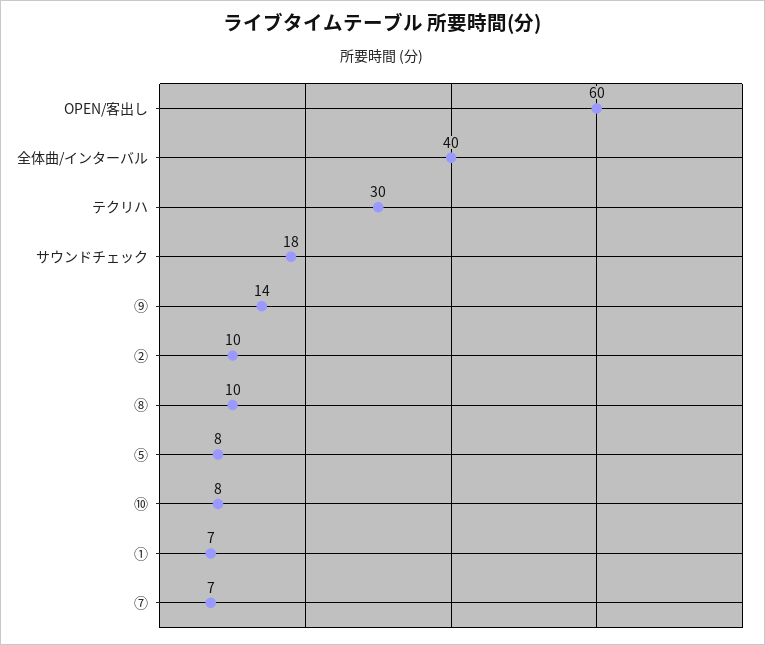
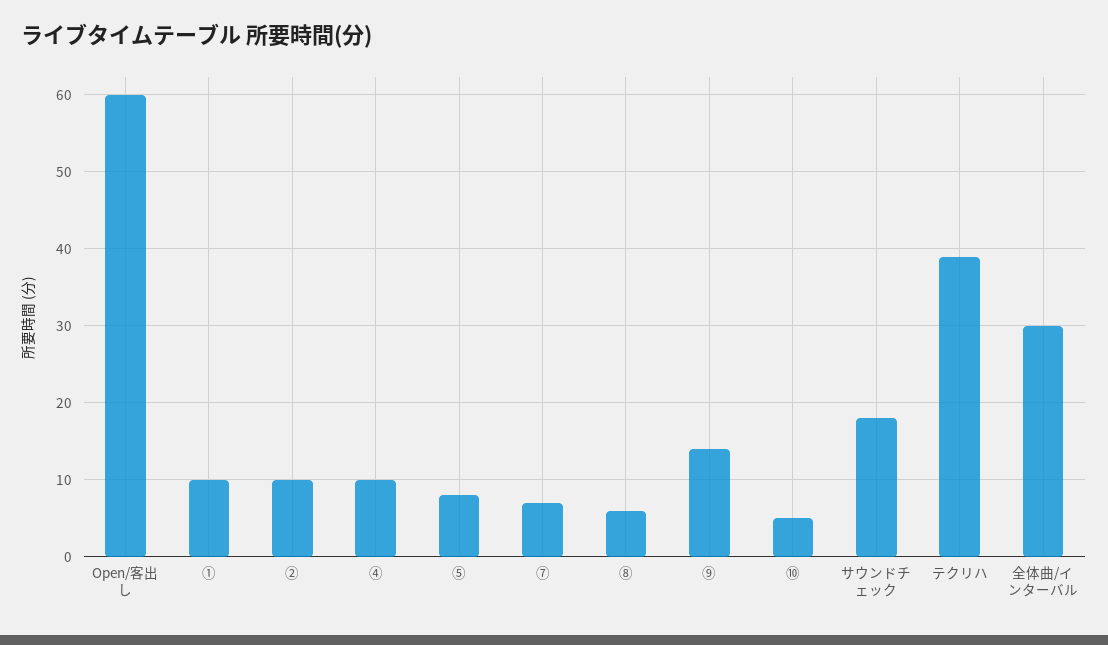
全体曲/インターバル: 40 -> 30
テクリハ: 30 -> 39
⑧: 10 -> 6
⑩: 8 -> 5
①: 7 -> 10
④: none -> 10

